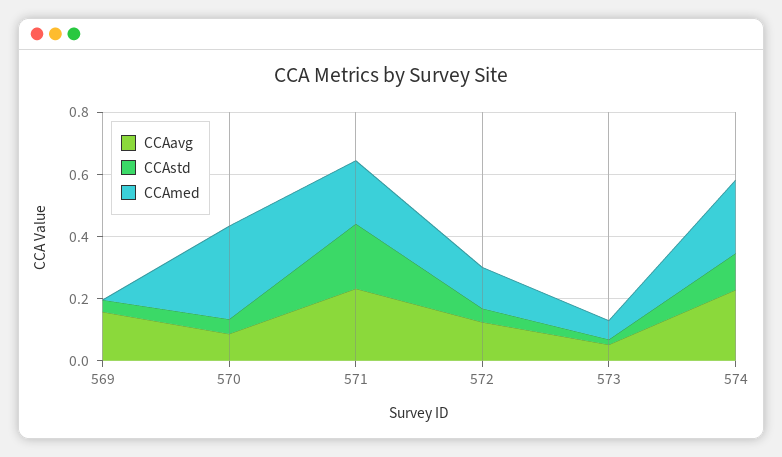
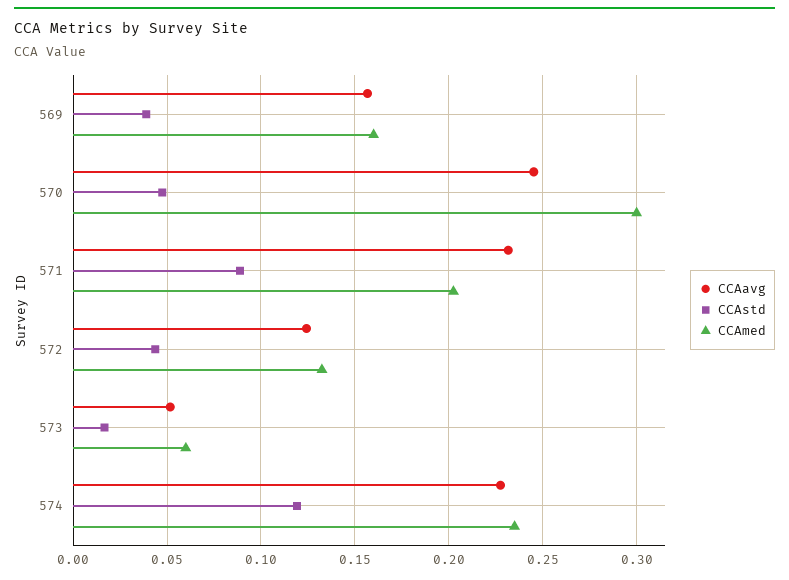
CCAmed, 569: 0 -> 0.16
CCAavg, 570: 0.1 -> 0.245
CCAstd, 571: 0.2 -> 0.09

